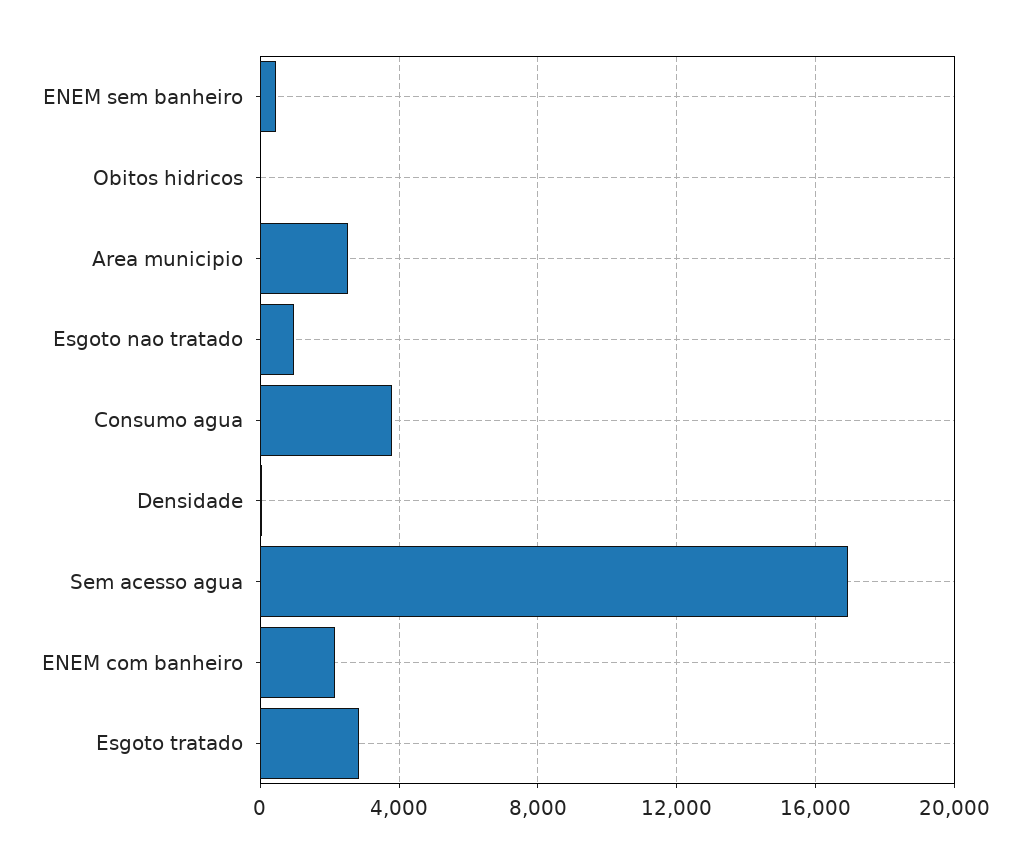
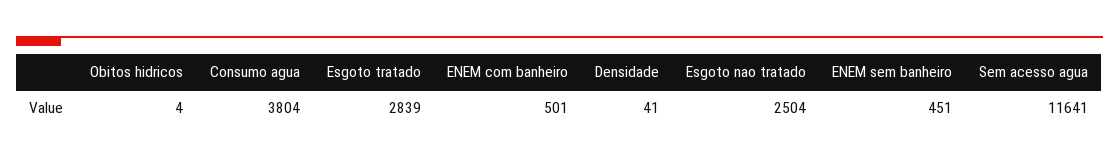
Area municipio: 2500 -> none
Esgoto nao tratado: 1000 -> 2504
Sem acesso agua: 17000 -> 11641
ENEM com banheiro: 2000 -> 501

